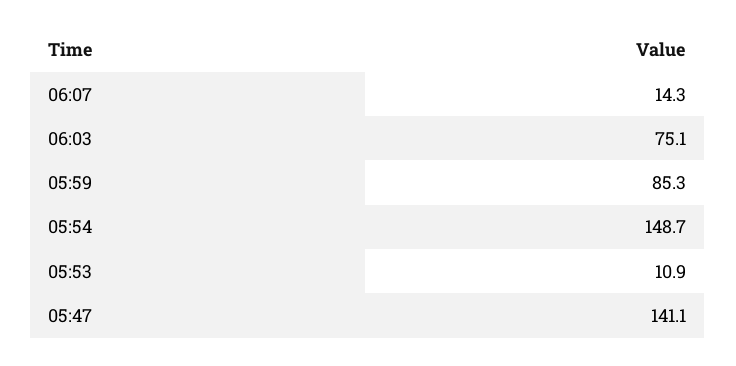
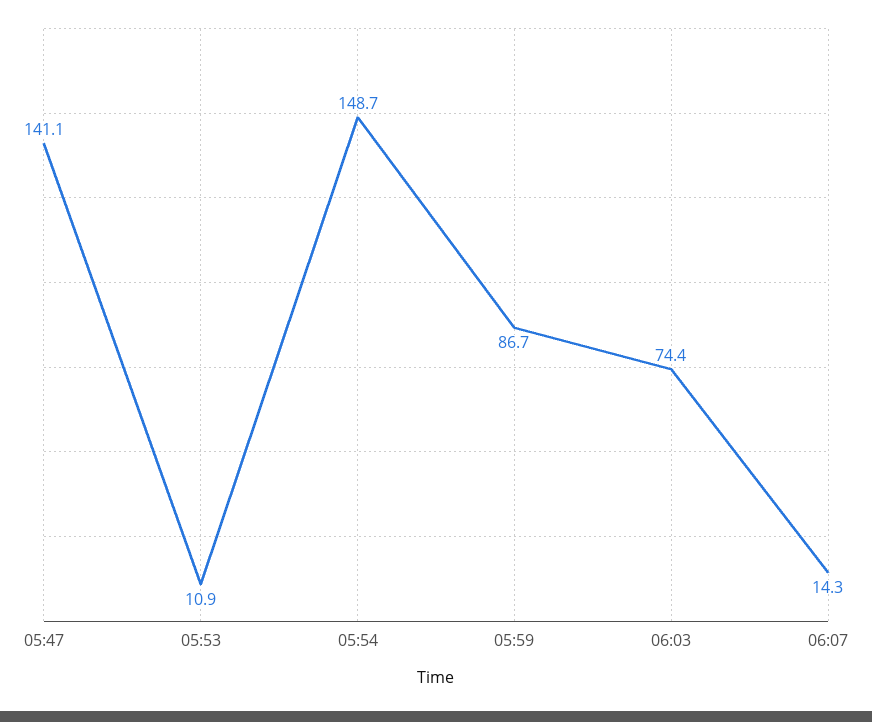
06:03: 75.1 -> 74.4
05:59: 85.3 -> 86.7

